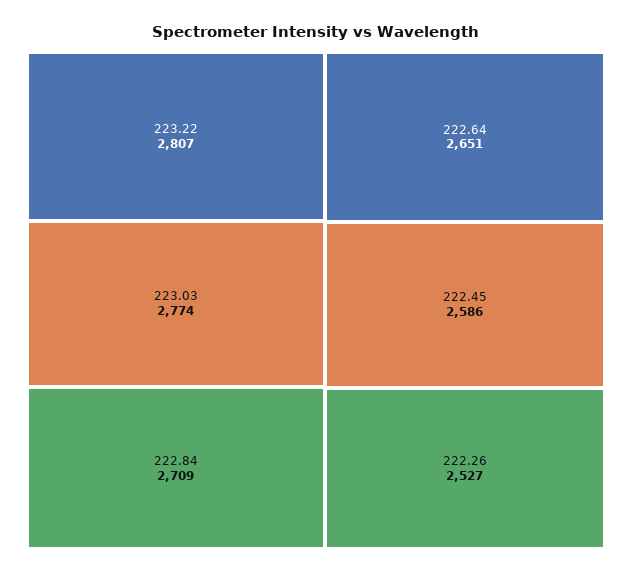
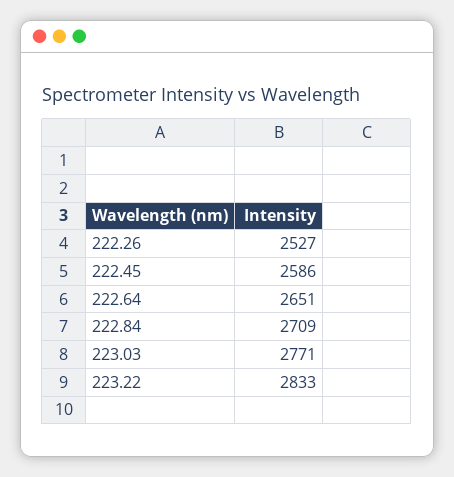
223.22: 2807 -> 2833
223.03: 2774 -> 2771

